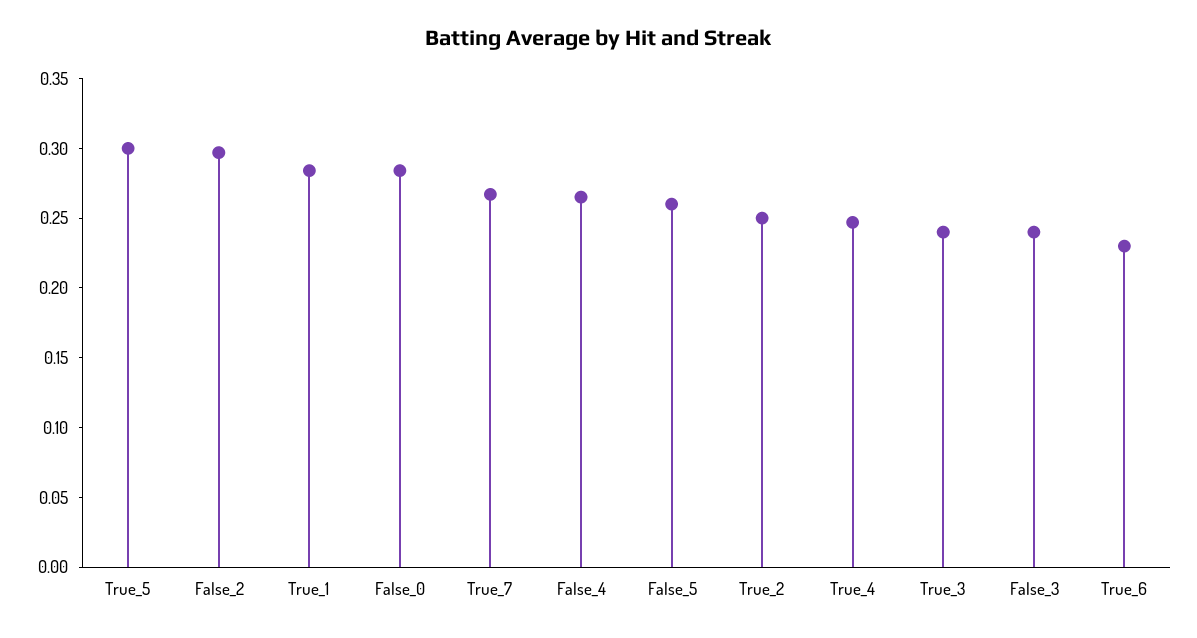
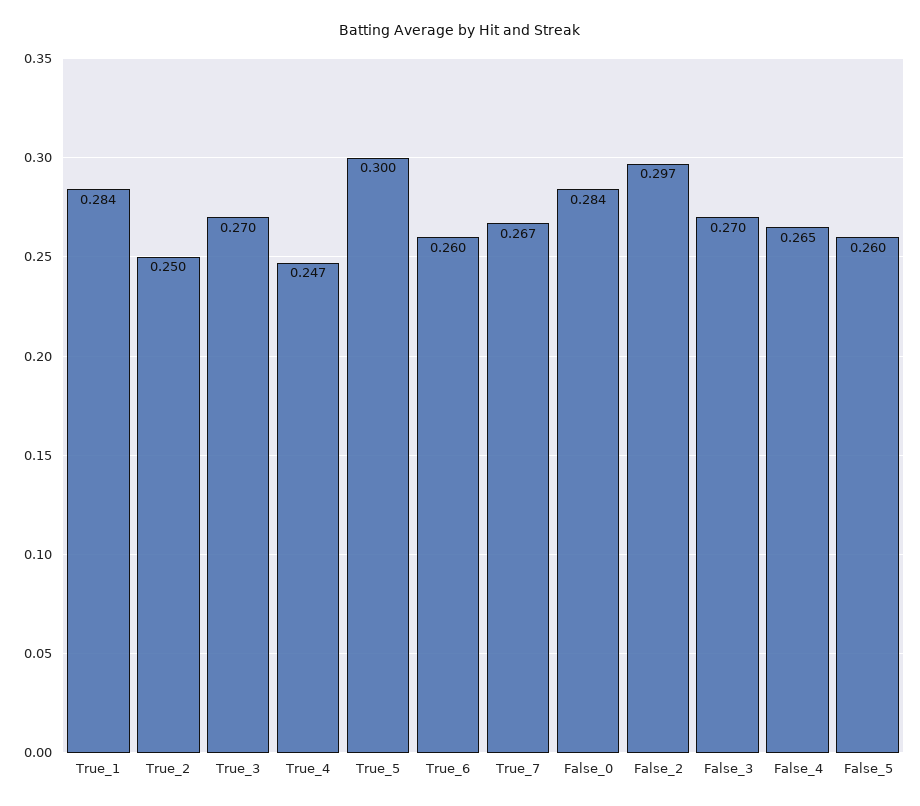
True_3: 0.24 -> 0.27
False_3: 0.24 -> 0.27
True_6: 0.23 -> 0.26

